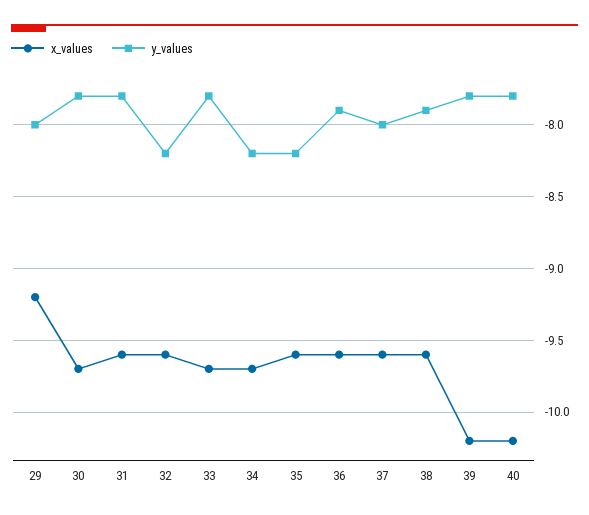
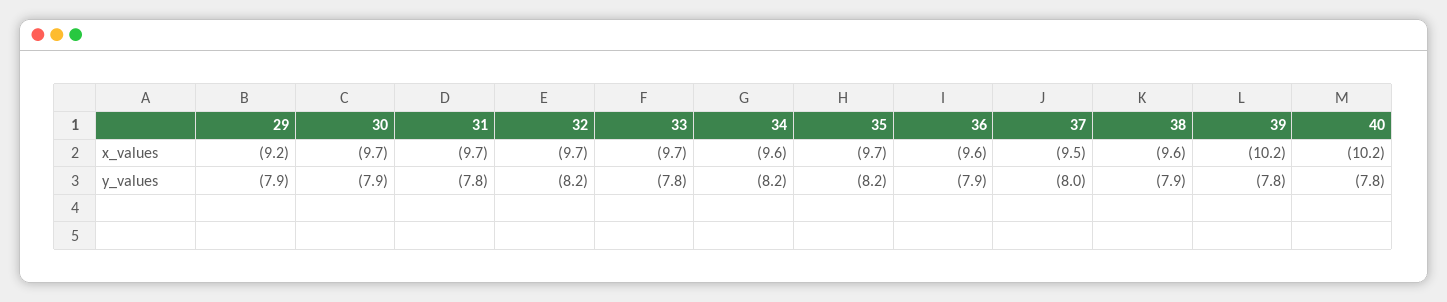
y_values, 29: -8 -> -7.9
y_values, 30: -7.8 -> -7.9
x_values, 31: -9.6 -> -9.7
x_values, 32: -9.6 -> -9.7
x_values, 34: -9.7 -> -9.6
x_values, 35: -9.6 -> -9.7
x_values, 37: -9.6 -> -9.5

